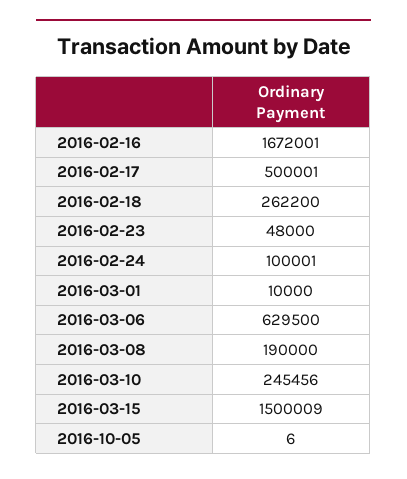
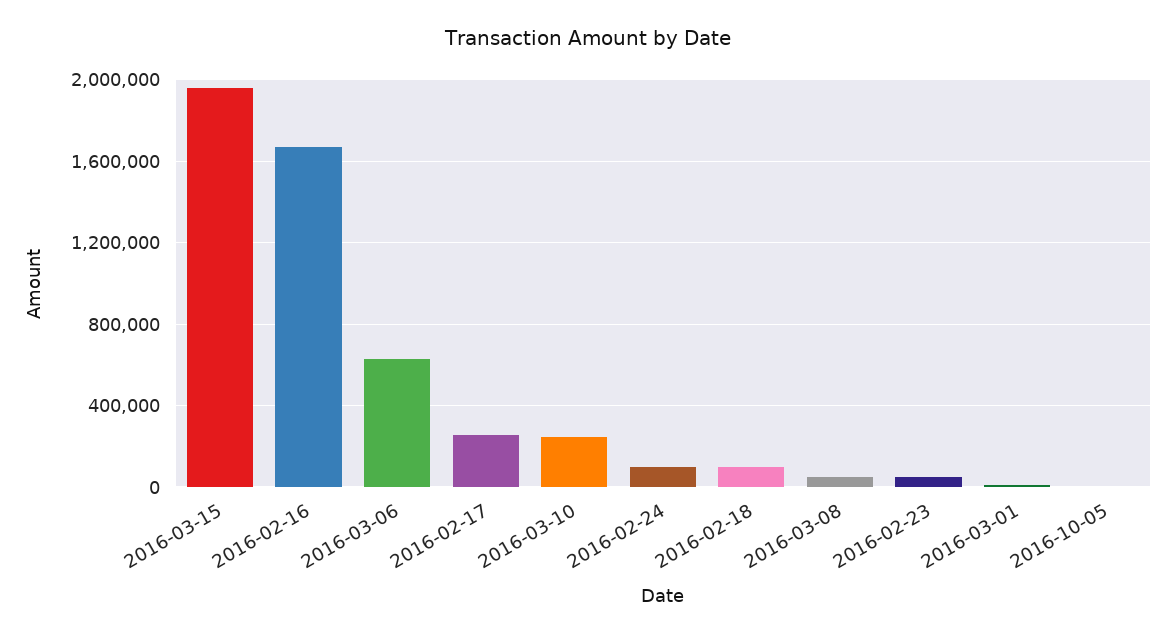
2016-02-17: 500001 -> 250000
2016-02-18: 262200 -> 100000
2016-03-08: 190000 -> 50000
2016-03-15: 1500009 -> 1950000

